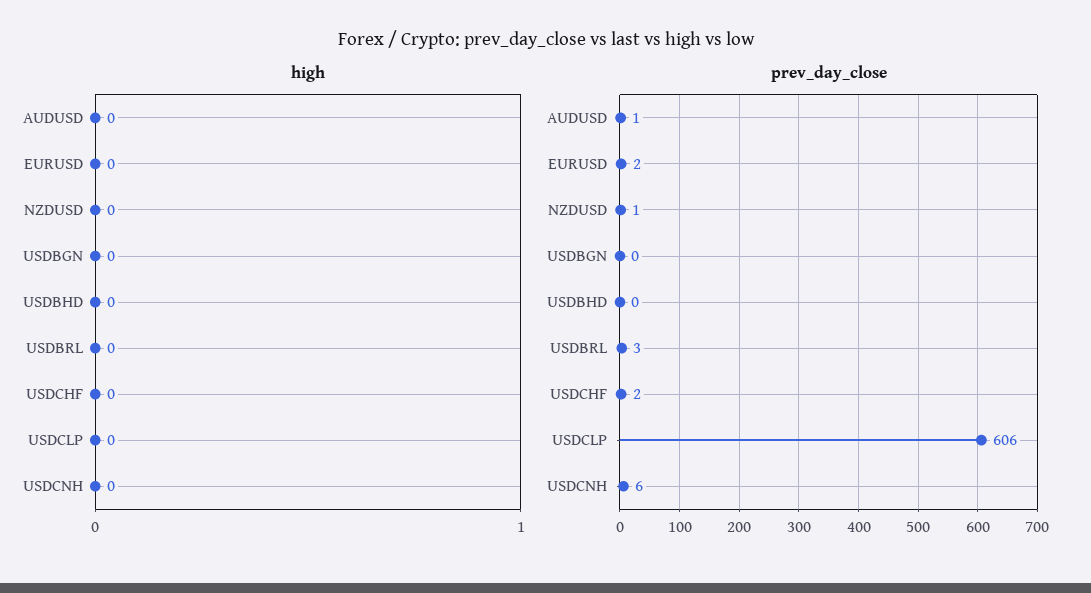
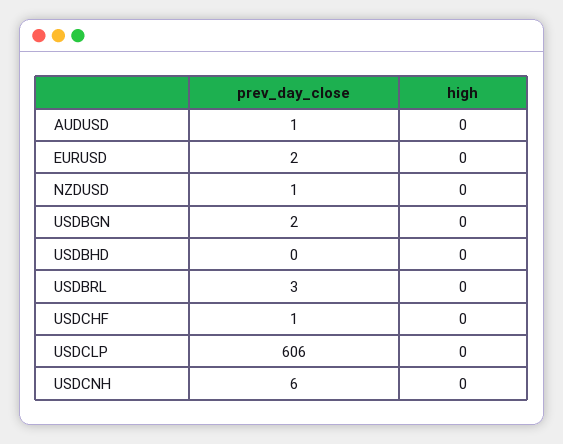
prev_day_close, USDBGN: 0 -> 2
prev_day_close, USDCHF: 2 -> 1

